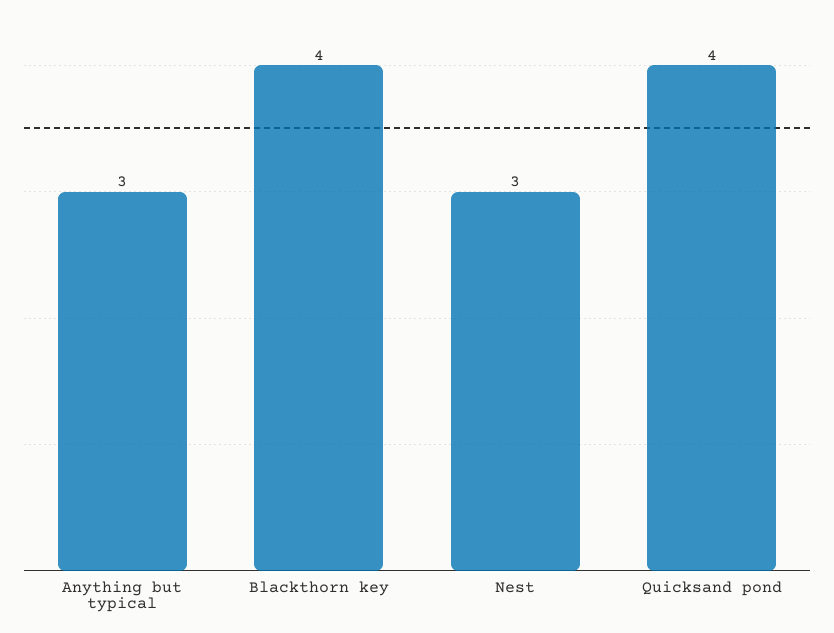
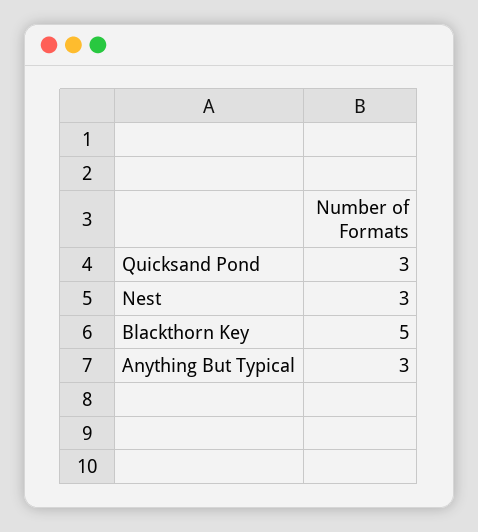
Blackthorn key: 4 -> 5
Quicksand pond: 4 -> 3

